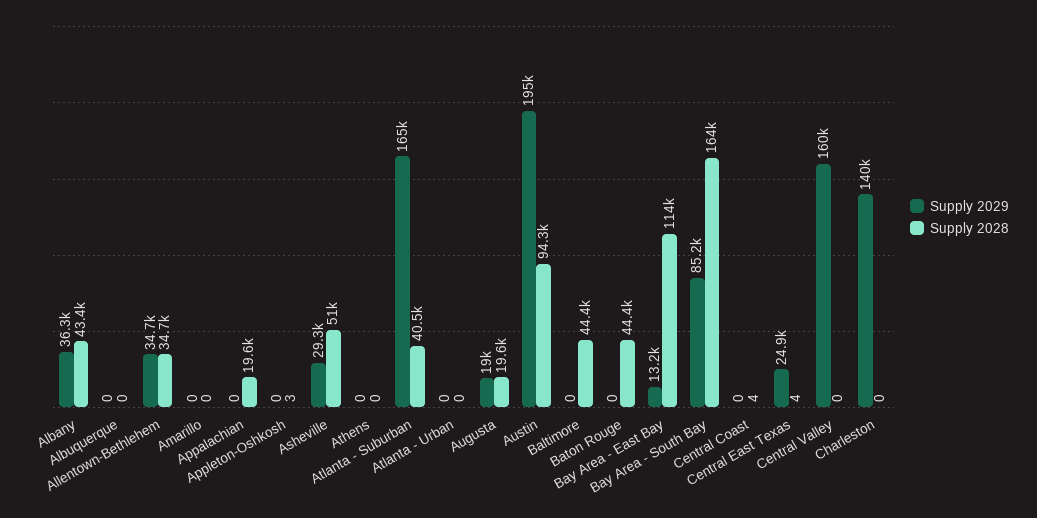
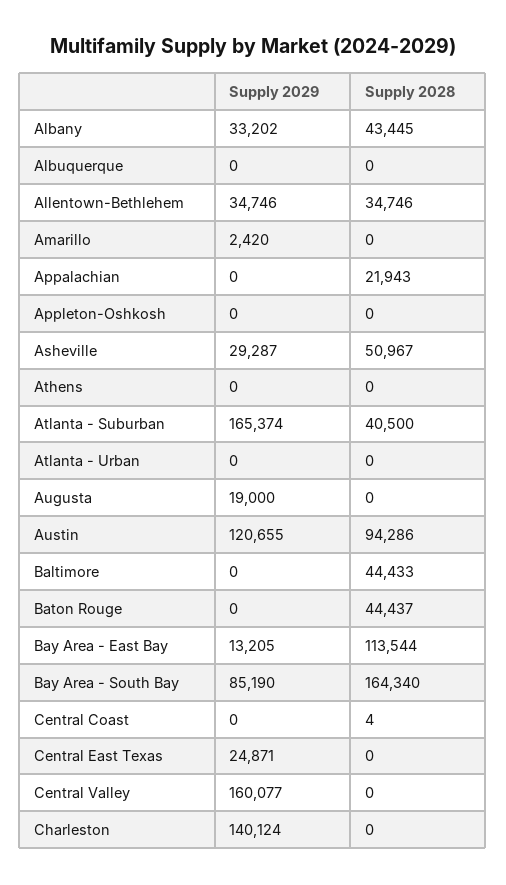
Supply 2029, Albany: 36300 -> 33202
Supply 2029, Amarillo: 0 -> 2420
Supply 2028, Appalachian: 19600 -> 21943
Supply 2028, Appleton-Oshkosh: 3 -> 0
Supply 2028, Augusta: 19600 -> 0
Supply 2029, Austin: 195000 -> 120655
Supply 2028, Central East Texas: 4 -> 0

